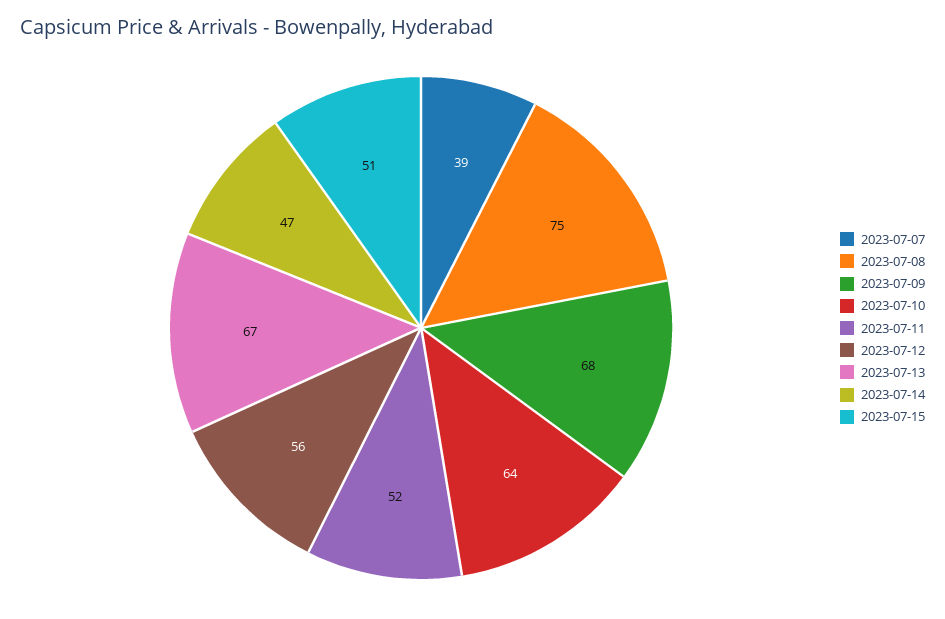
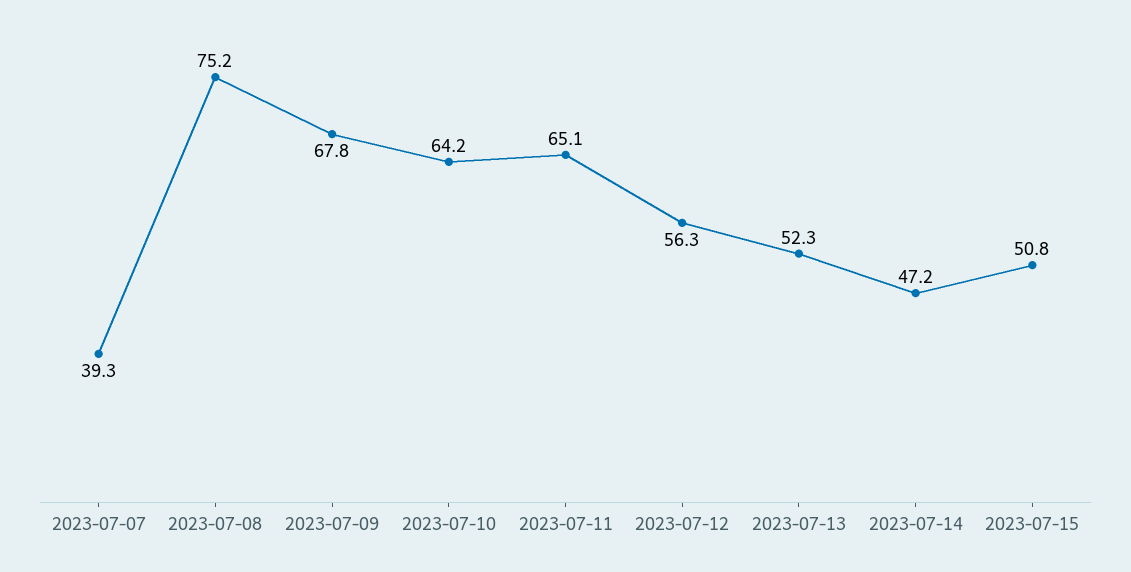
2023-07-11: 52 -> 65.1
2023-07-13: 67 -> 52.3

